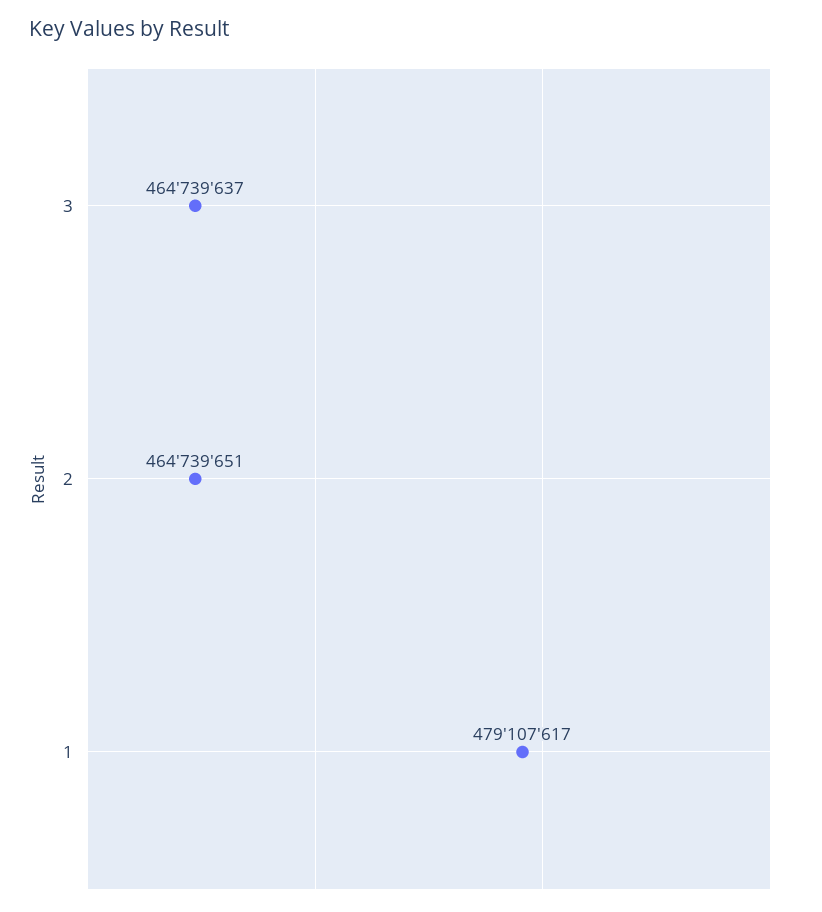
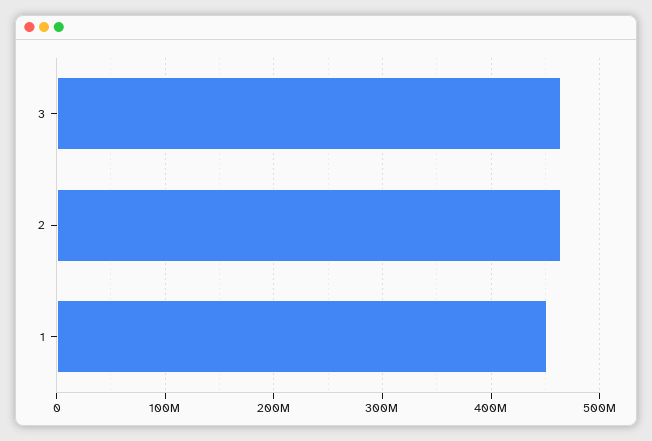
1: 479107617 -> 450000000

